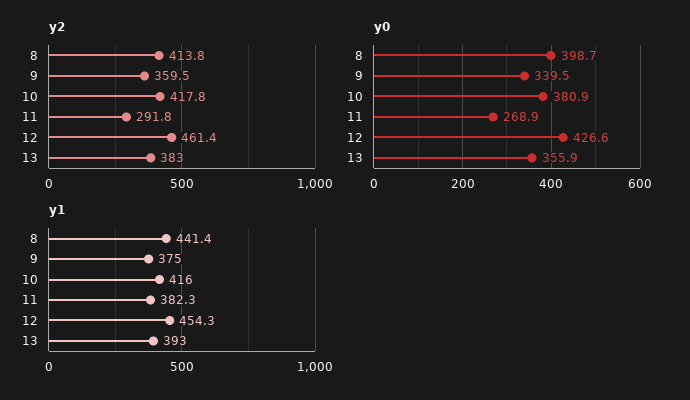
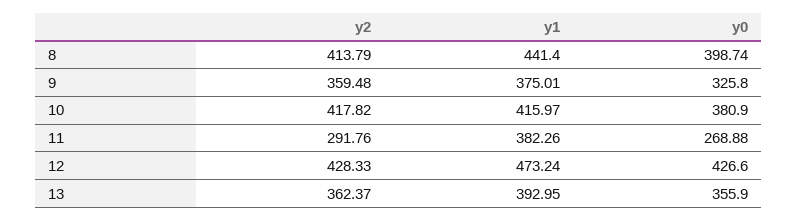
y2, 12: 461.4 -> 428.33
y2, 13: 383 -> 362.37
y0, 9: 339.5 -> 325.8
y1, 12: 454.3 -> 473.24

